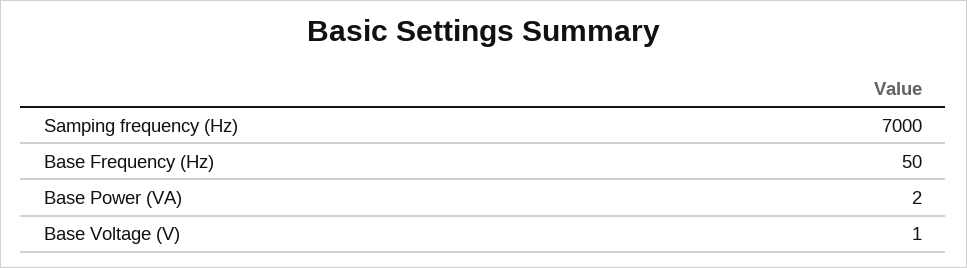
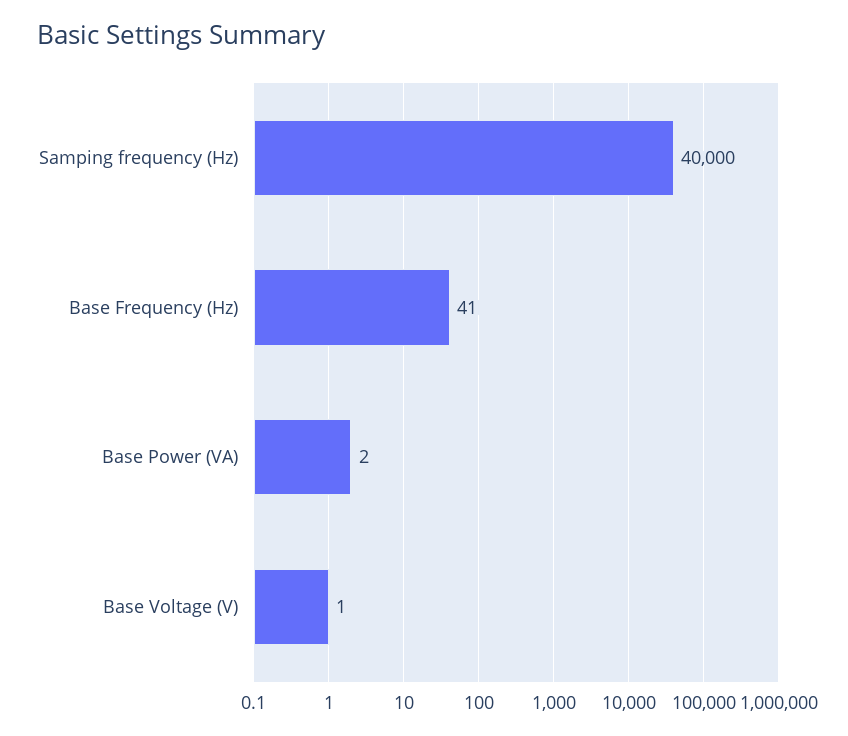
Samping frequency (Hz): 7000 -> 40000
Base Frequency (Hz): 50 -> 41

